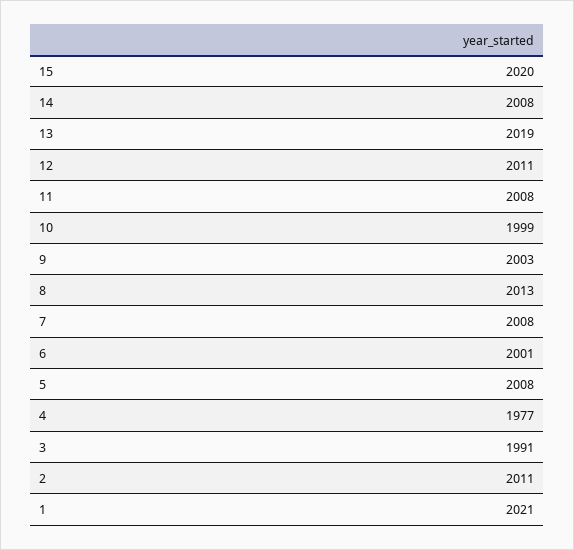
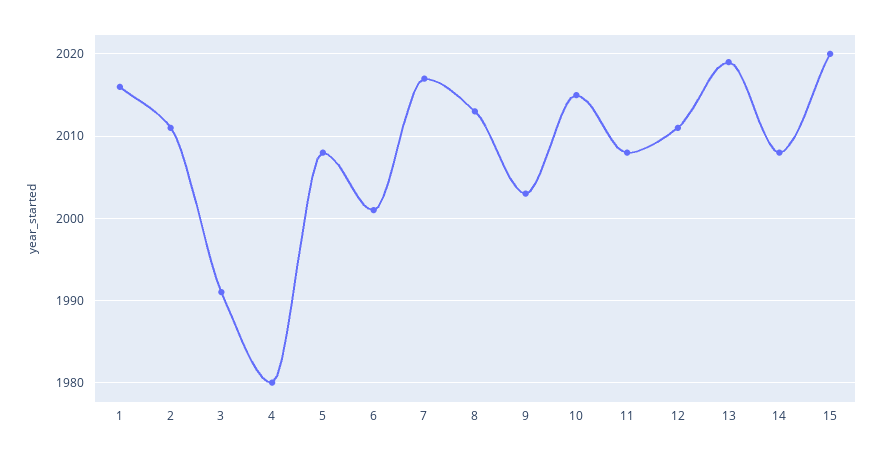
10: 1999 -> 2015
7: 2008 -> 2017
4: 1977 -> 1980
1: 2021 -> 2016

